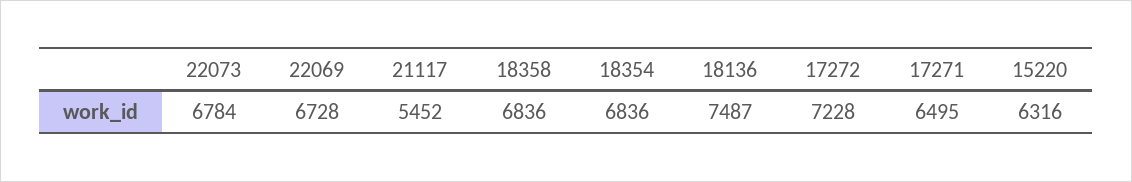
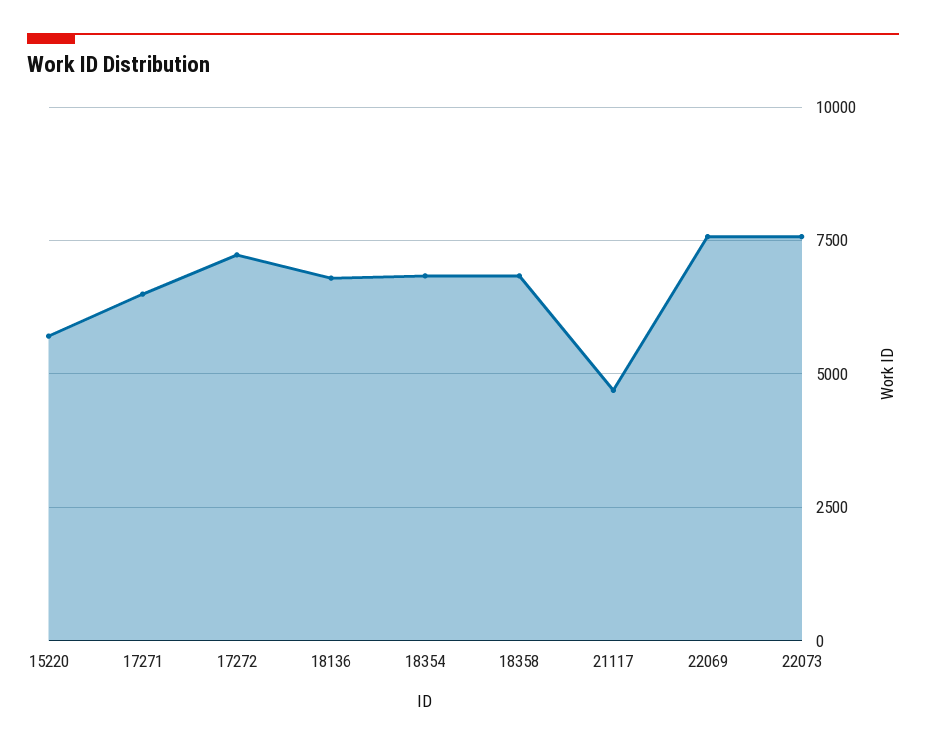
22073: 6784 -> 7500
22069: 6728 -> 7500
21117: 5452 -> 4750
18136: 7487 -> 6750
15220: 6316 -> 5750

